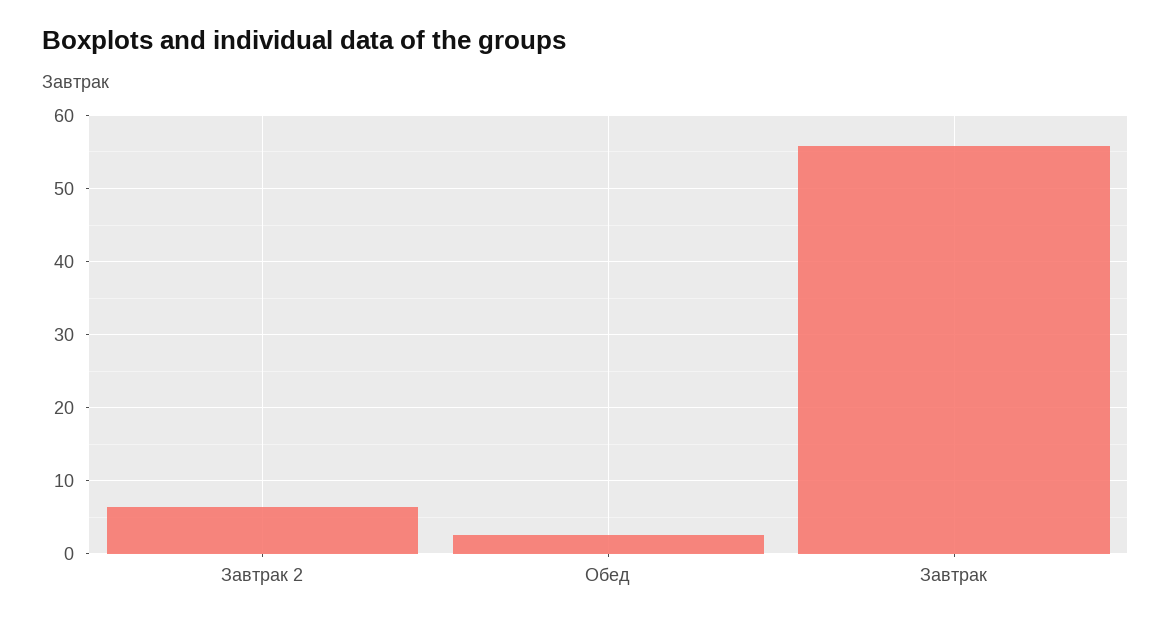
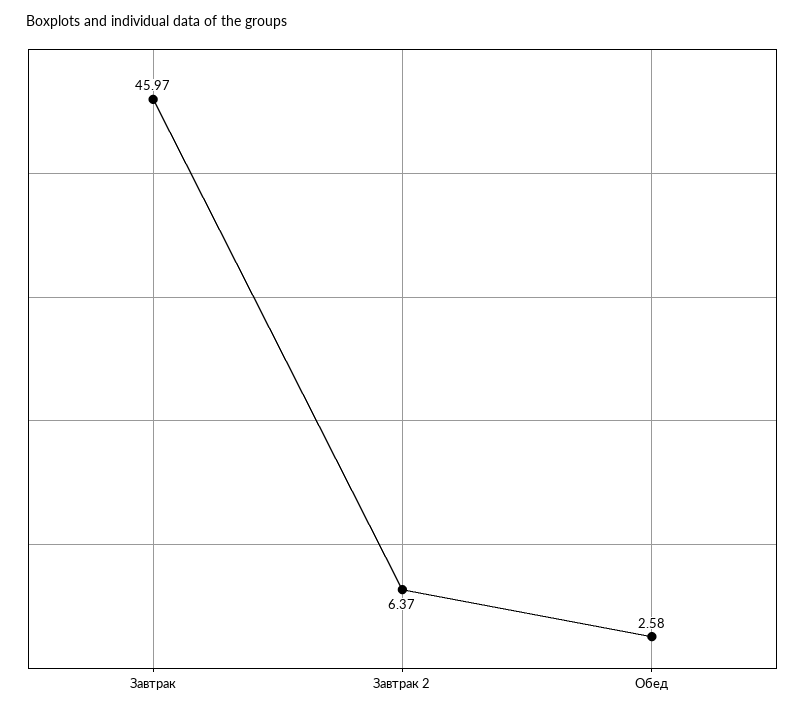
Завтрак: 56 -> 45.97

